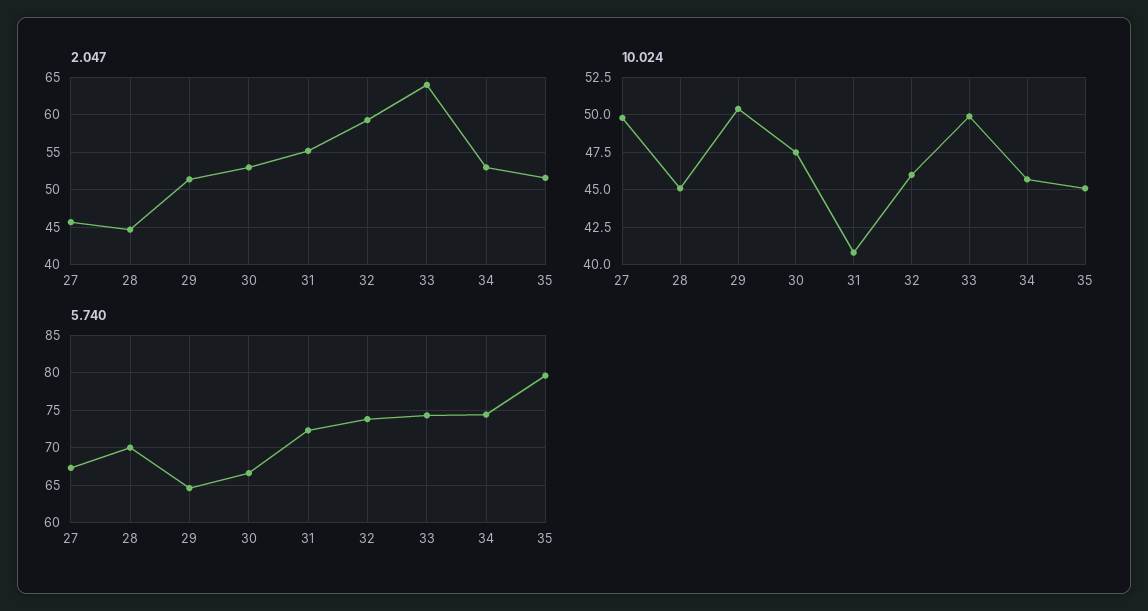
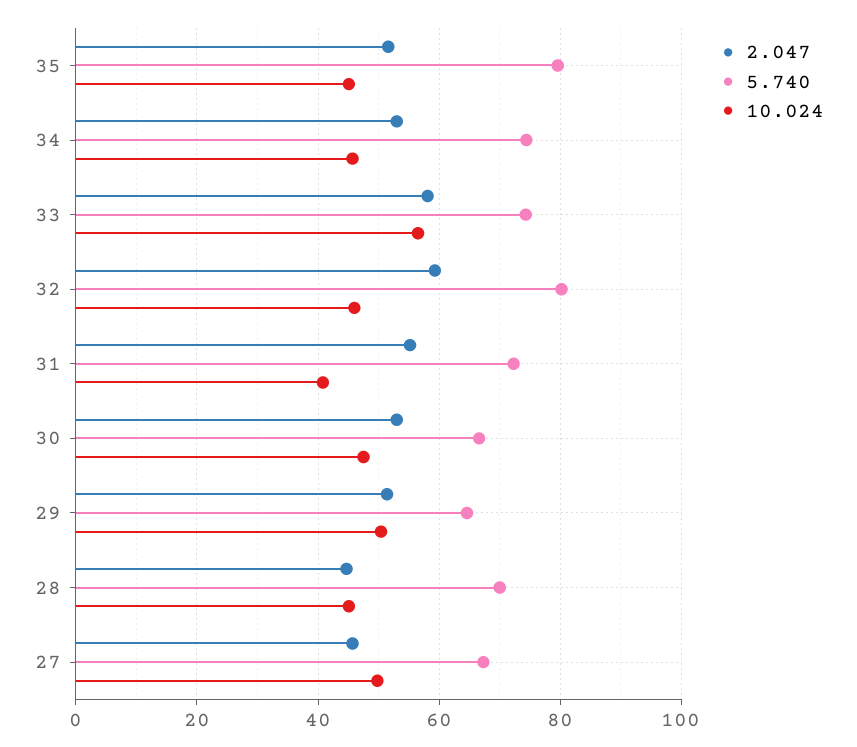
2.047, 33: 64 -> 58
10.024, 33: 50 -> 56
5.740, 32: 74 -> 80

